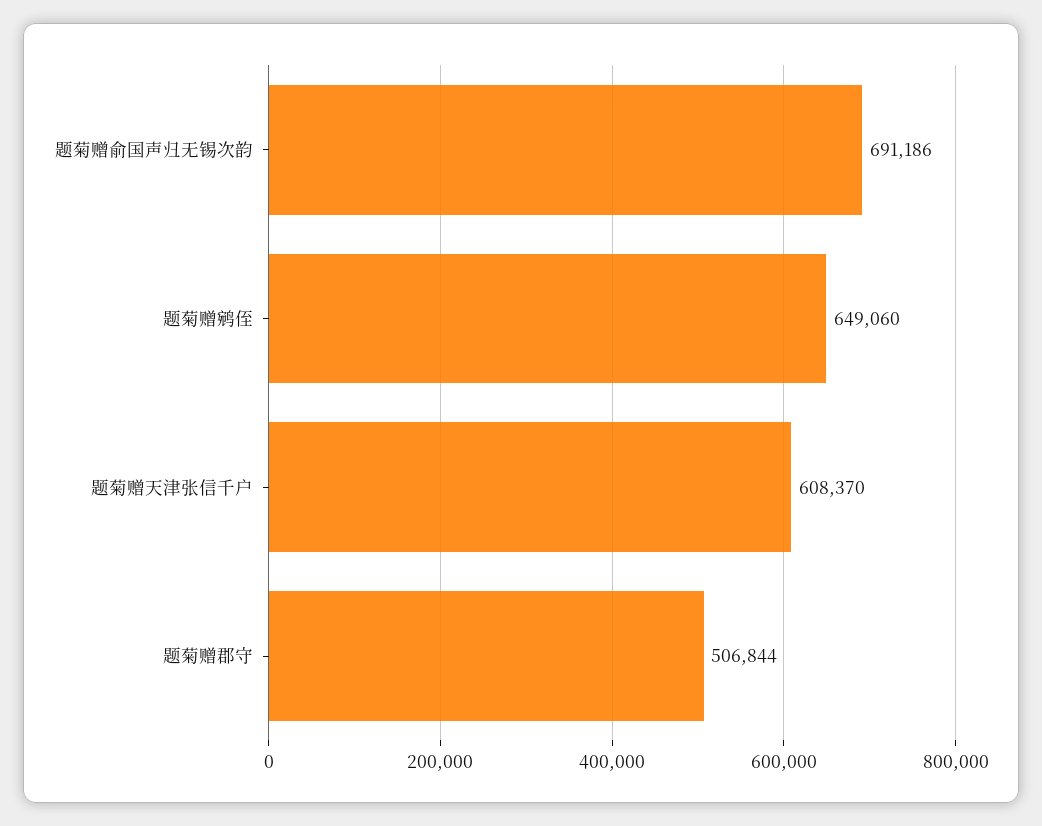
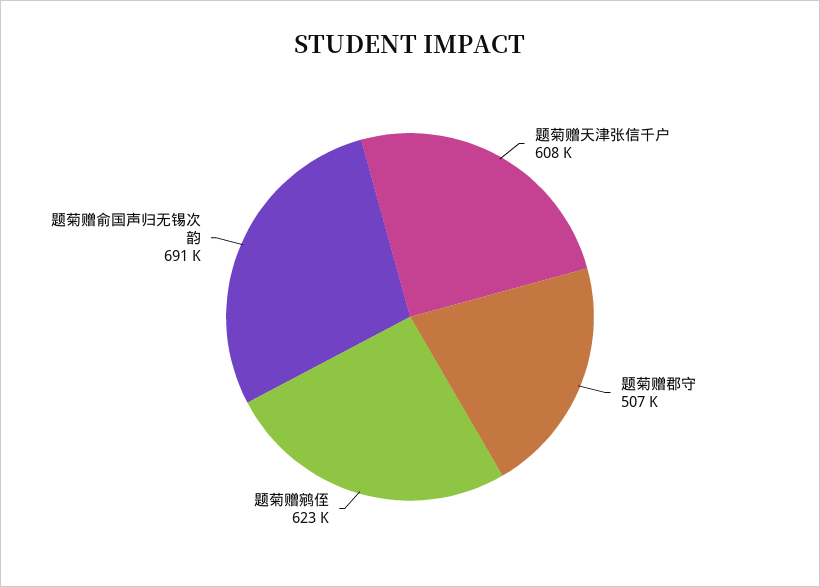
题菊赠鹓侄: 649060 -> 623000

